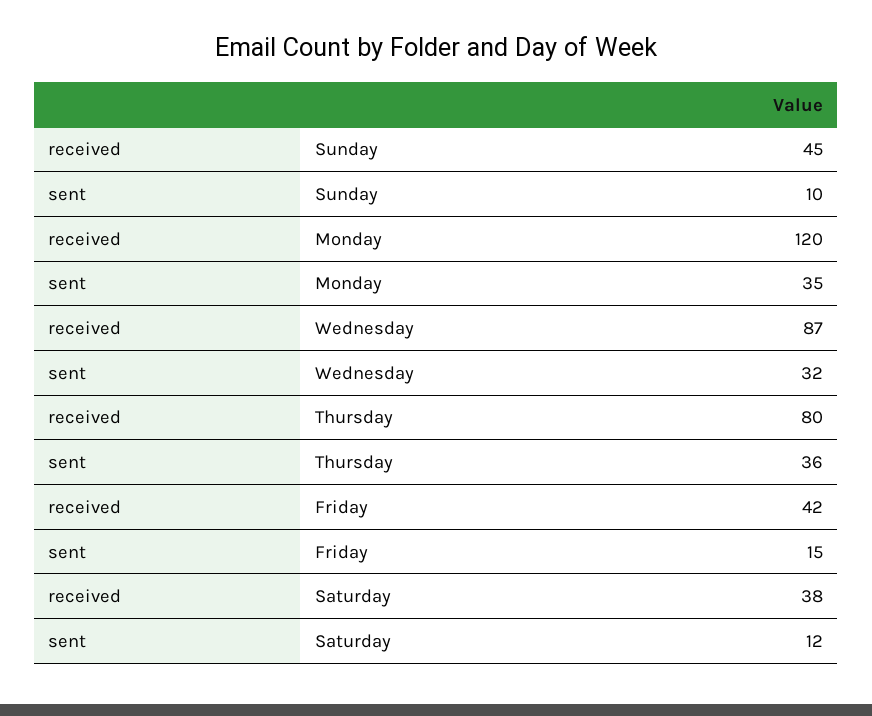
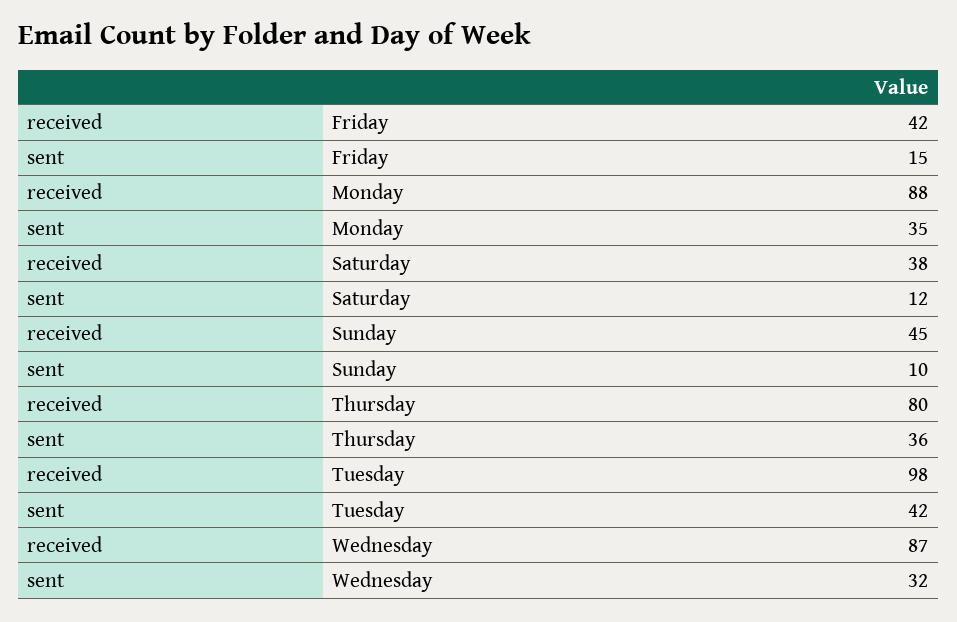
received, Monday: 120 -> 88
received, Tuesday: none -> 98
sent, Tuesday: none -> 42

